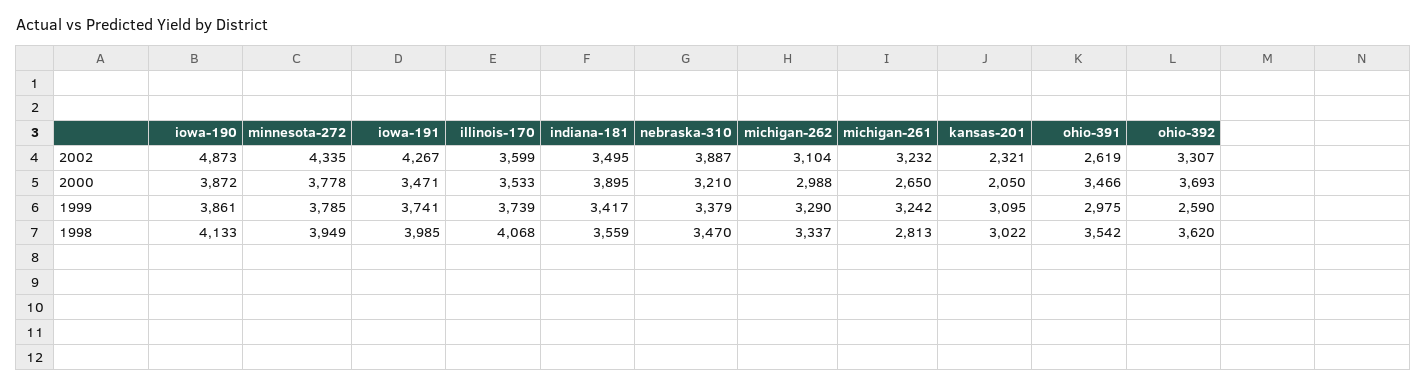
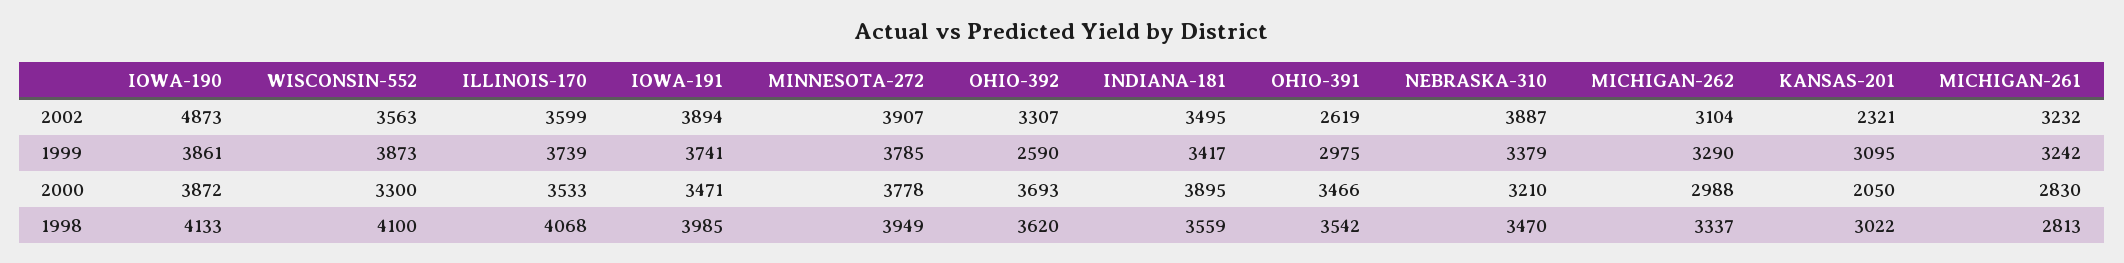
minnesota-272, 2002: 4335 -> 3907
iowa-191, 2002: 4267 -> 3894
michigan-261, 2000: 2650 -> 2830
WISCONSIN-552, 2002: none -> 3563
WISCONSIN-552, 1999: none -> 3873
WISCONSIN-552, 2000: none -> 3300
WISCONSIN-552, 1998: none -> 4100

